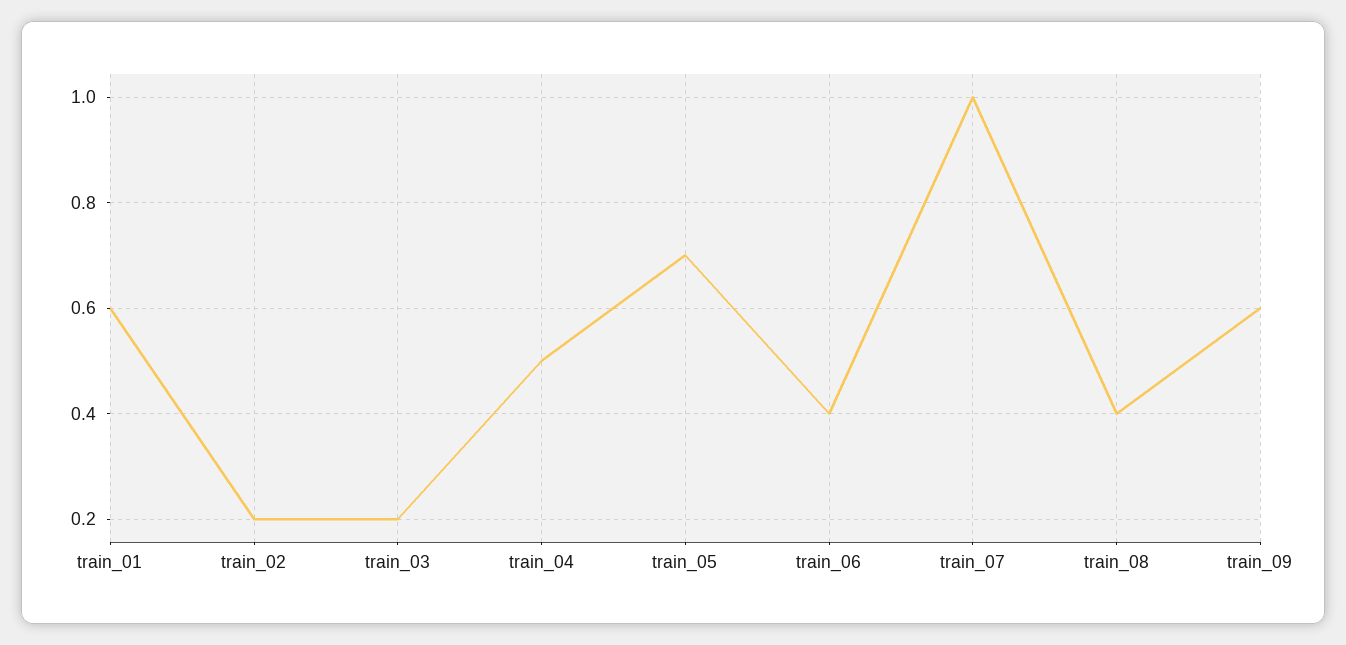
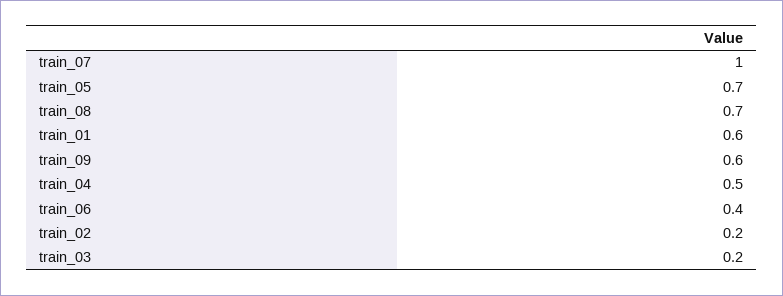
train_08: 0.4 -> 0.7

